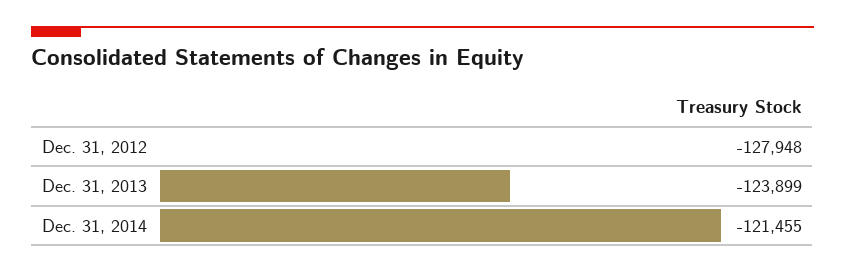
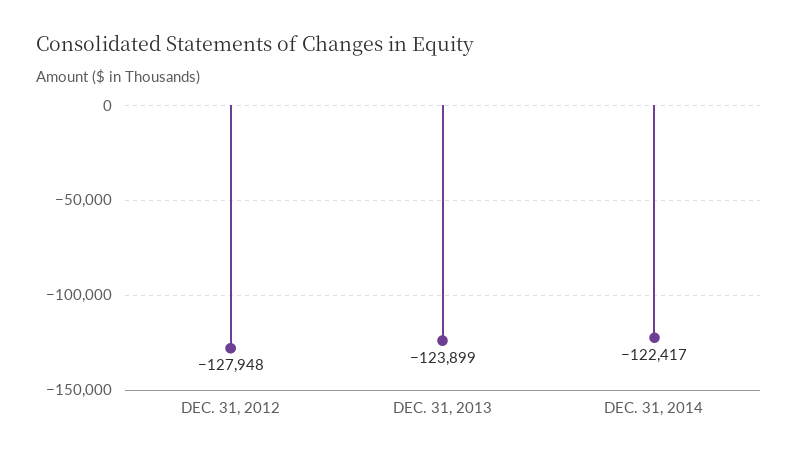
Dec. 31, 2014: -121455 -> -122417

